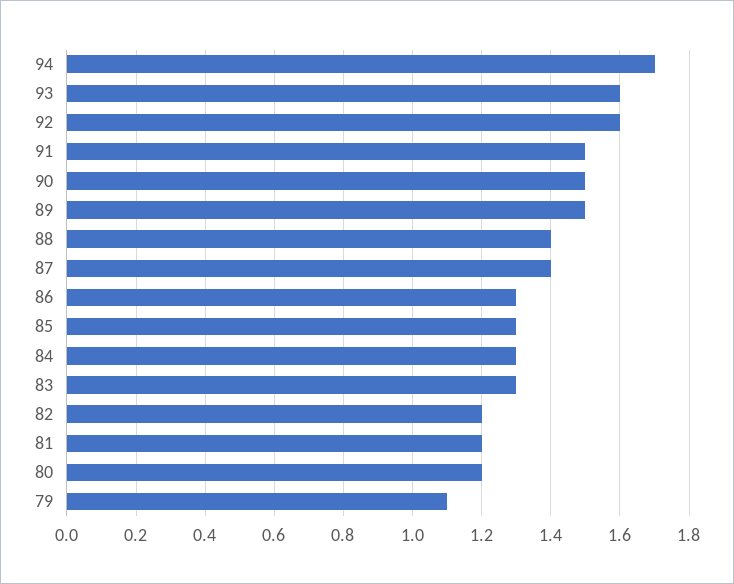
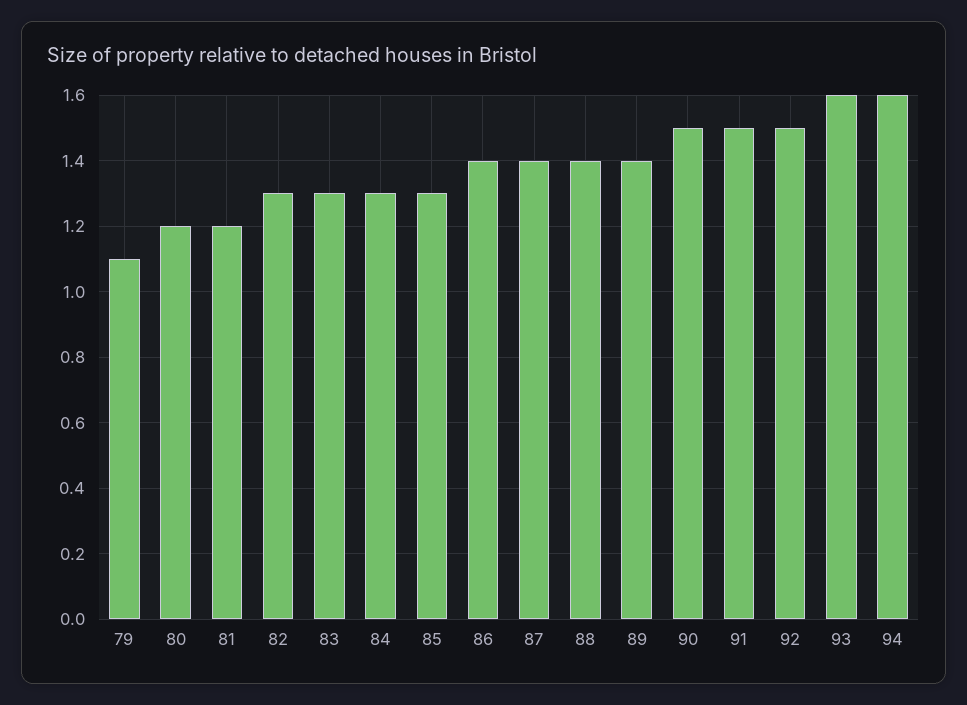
94: 1.7 -> 1.6
92: 1.6 -> 1.5
89: 1.5 -> 1.4
86: 1.3 -> 1.4
82: 1.2 -> 1.3

